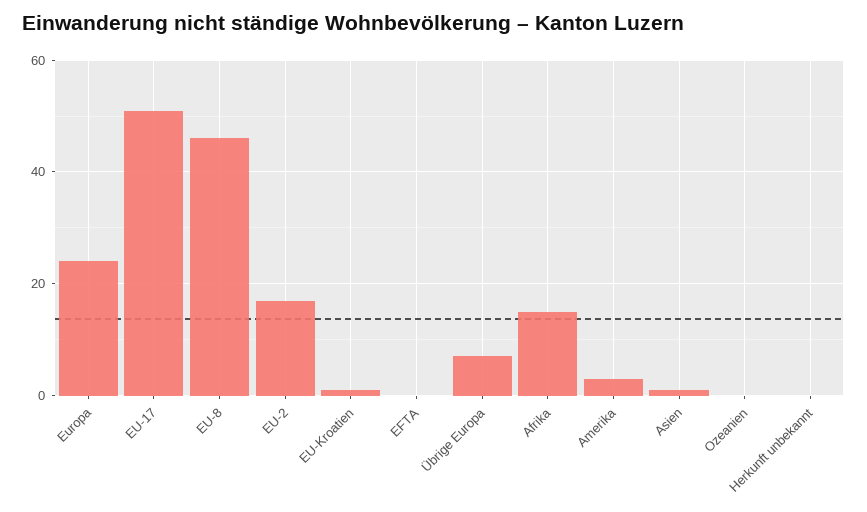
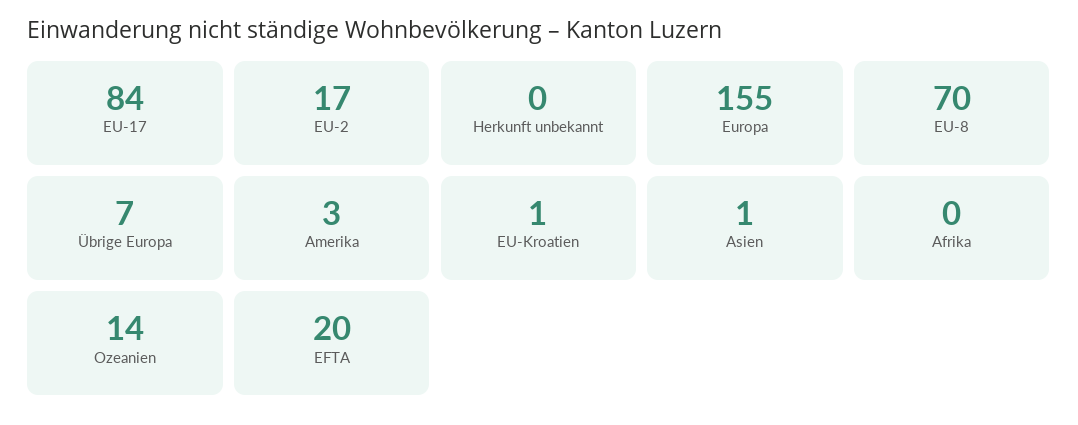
Europa: 25 -> 155
EU-17: 50 -> 84
EU-8: 45 -> 70
EFTA: 0 -> 20
Afrika: 15 -> 0
Ozeanien: 0 -> 14

